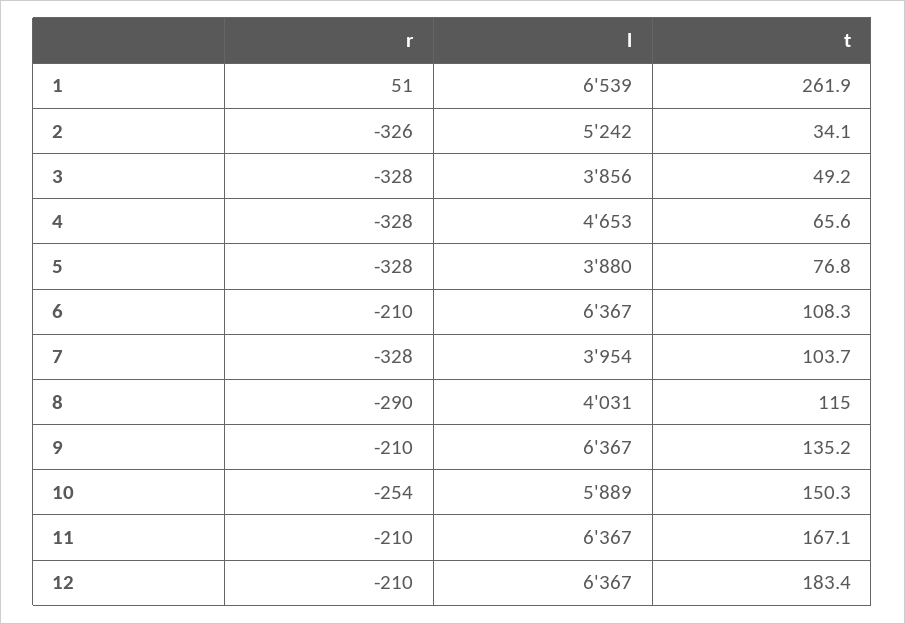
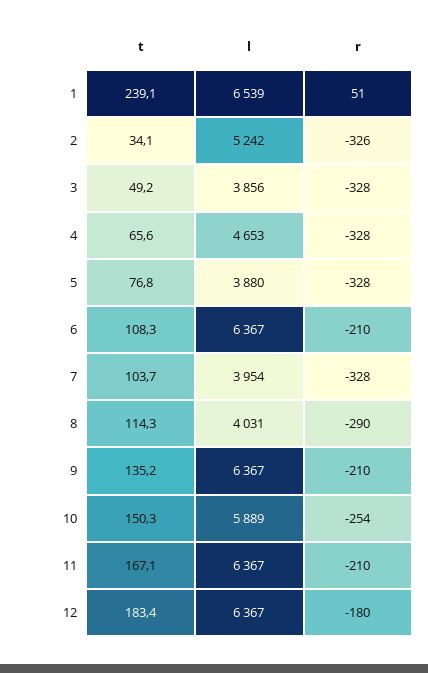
t, 1: 261.9 -> 239.1
t, 8: 115 -> 114.3
r, 12: -210 -> -180

